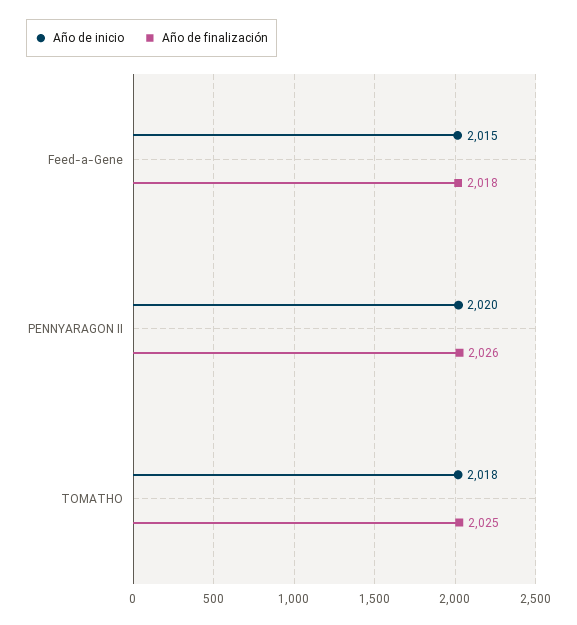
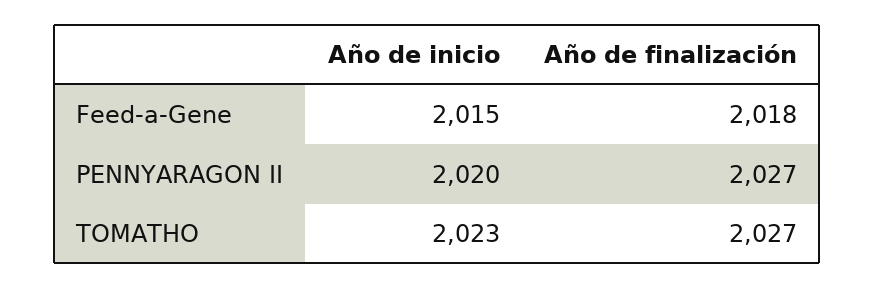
Año de finalización, PENNYARAGON II: 2026 -> 2027
Año de inicio, TOMATHO: 2018 -> 2023
Año de finalización, TOMATHO: 2025 -> 2027

